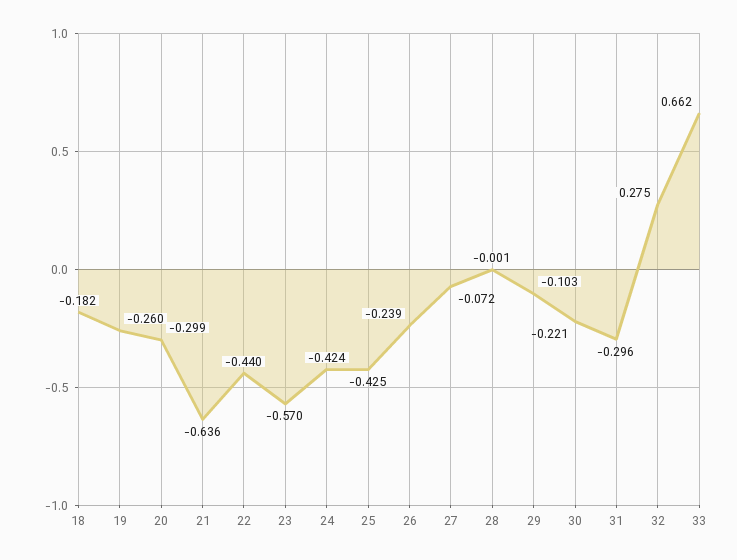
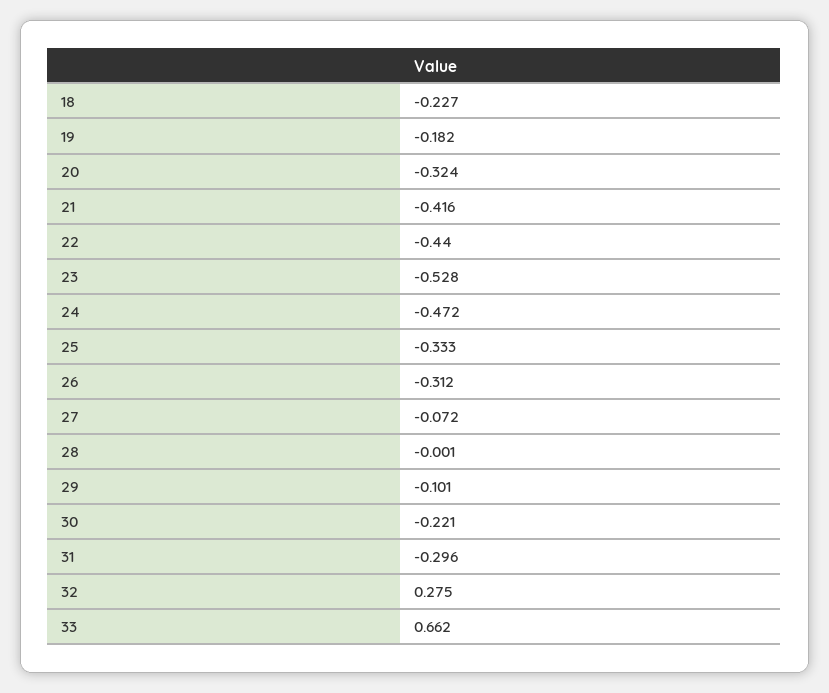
18: -0.182 -> -0.227
19: -0.26 -> -0.182
20: -0.299 -> -0.324
21: -0.636 -> -0.416
23: -0.57 -> -0.528
24: -0.424 -> -0.472
25: -0.425 -> -0.333
26: -0.239 -> -0.312
29: -0.103 -> -0.101

